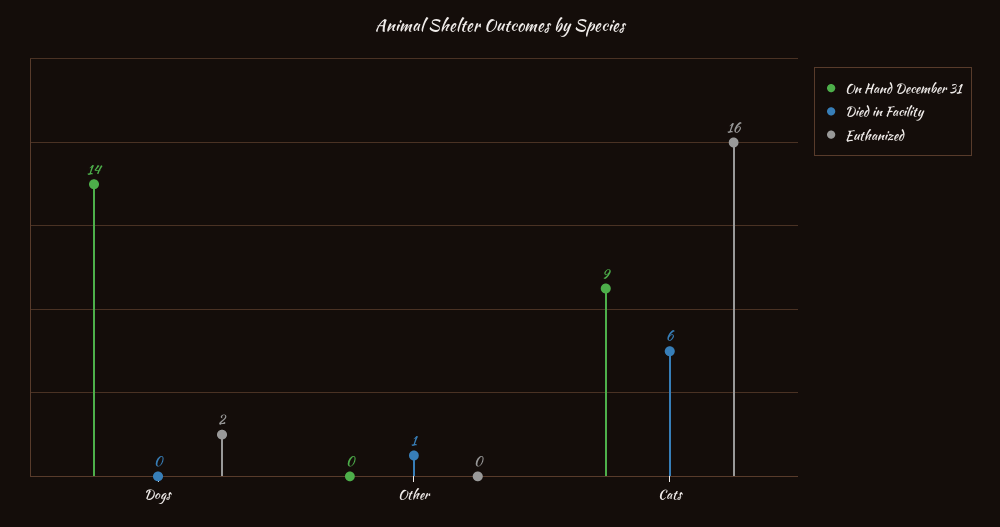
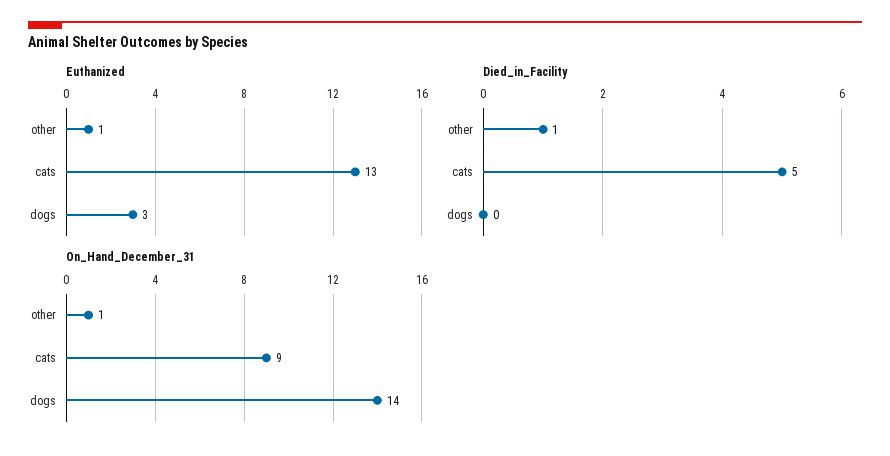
Euthanized, Dogs: 2 -> 3
On Hand December 31, Other: 0 -> 1
Euthanized, Other: 0 -> 1
Died in Facility, Cats: 6 -> 5
Euthanized, Cats: 16 -> 13

